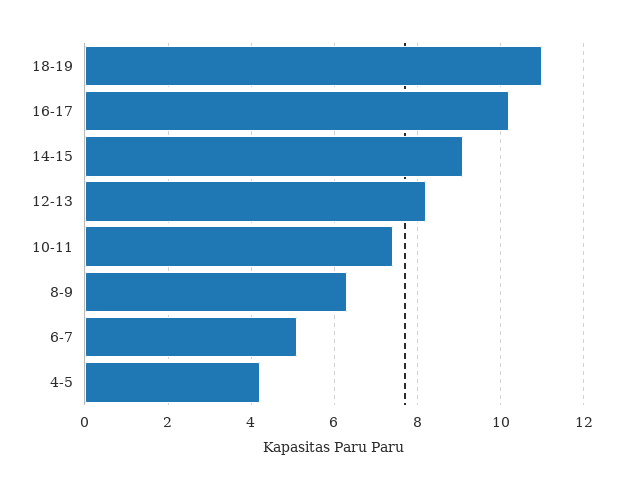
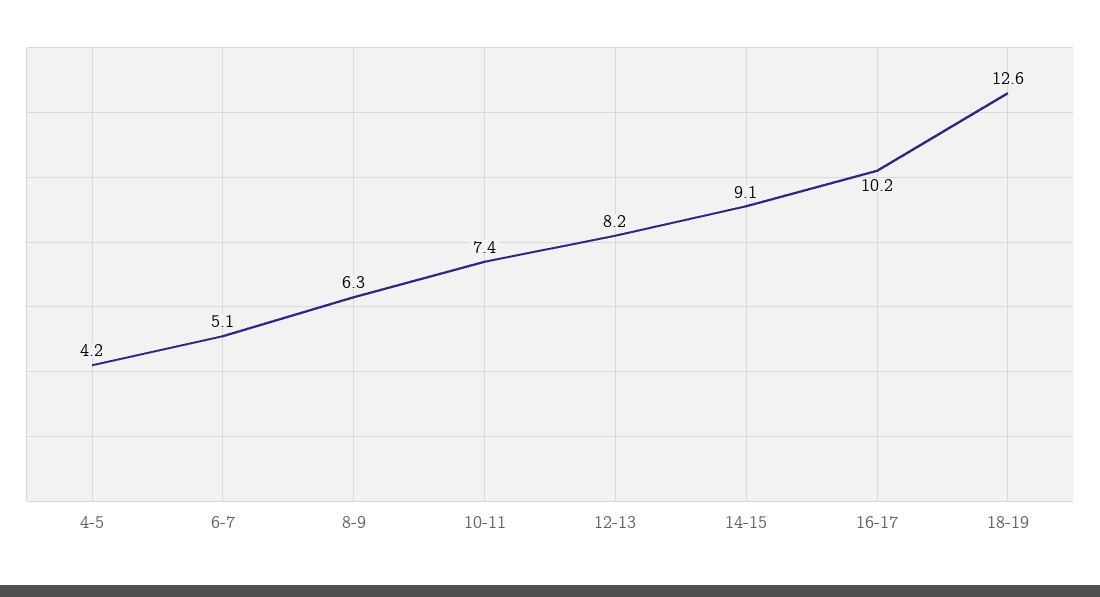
18-19: 11 -> 12.6

